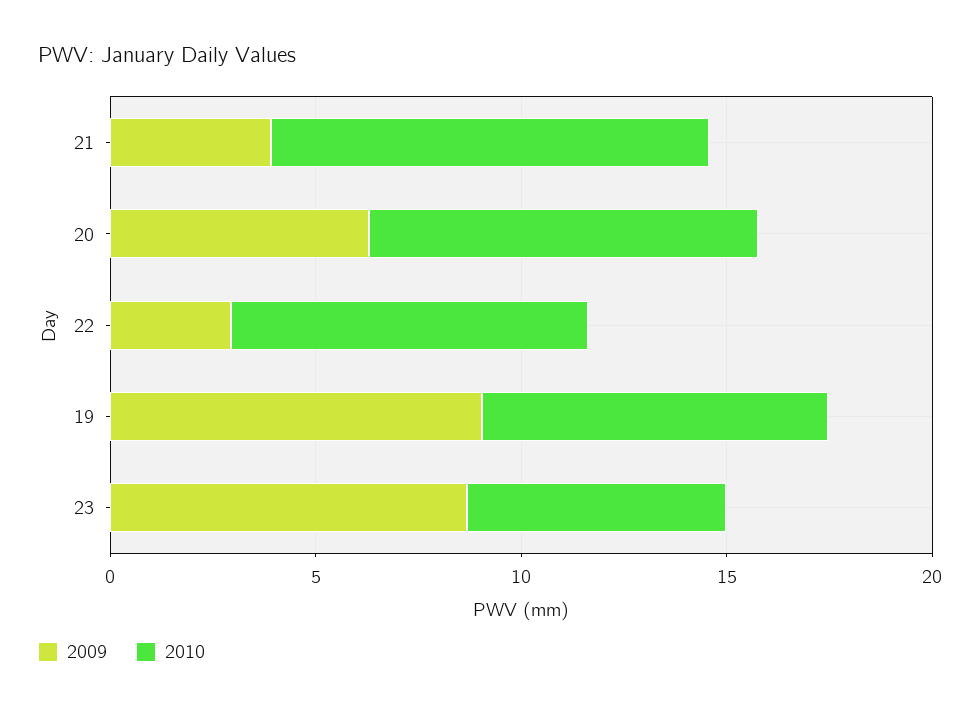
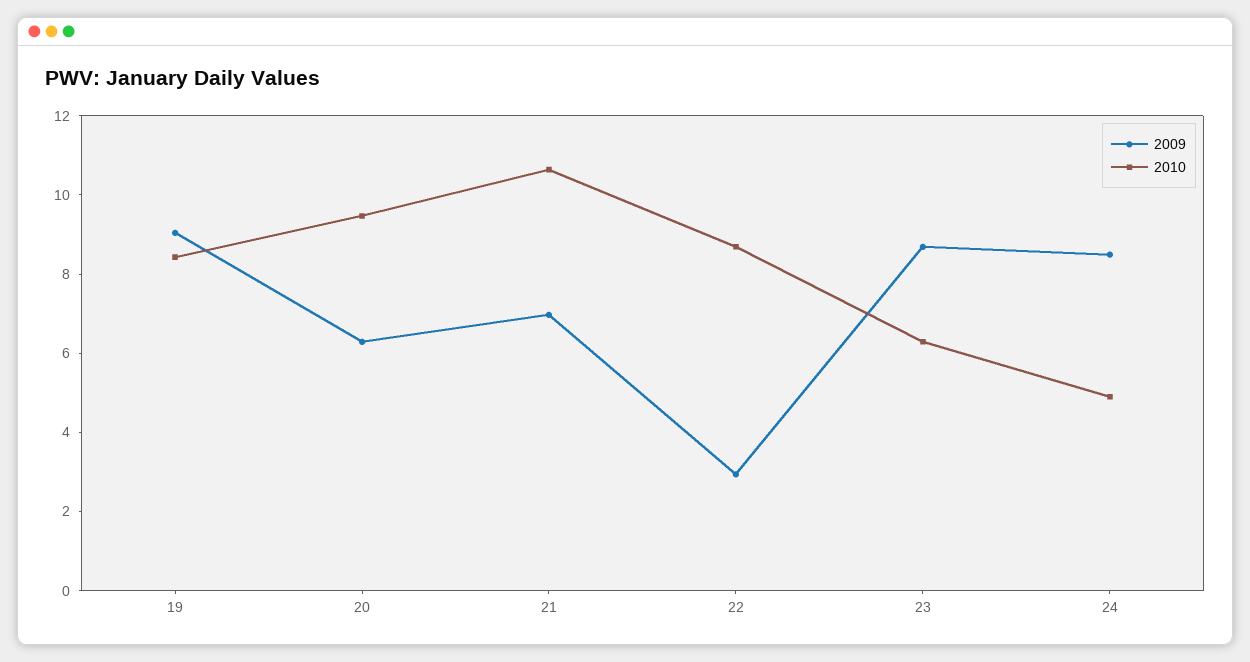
2009, 21: 4 -> 7
2009, 24: none -> 8.5
2010, 24: none -> 5

